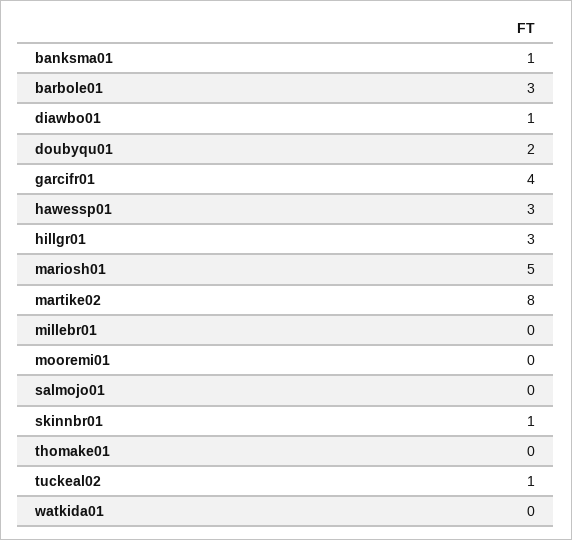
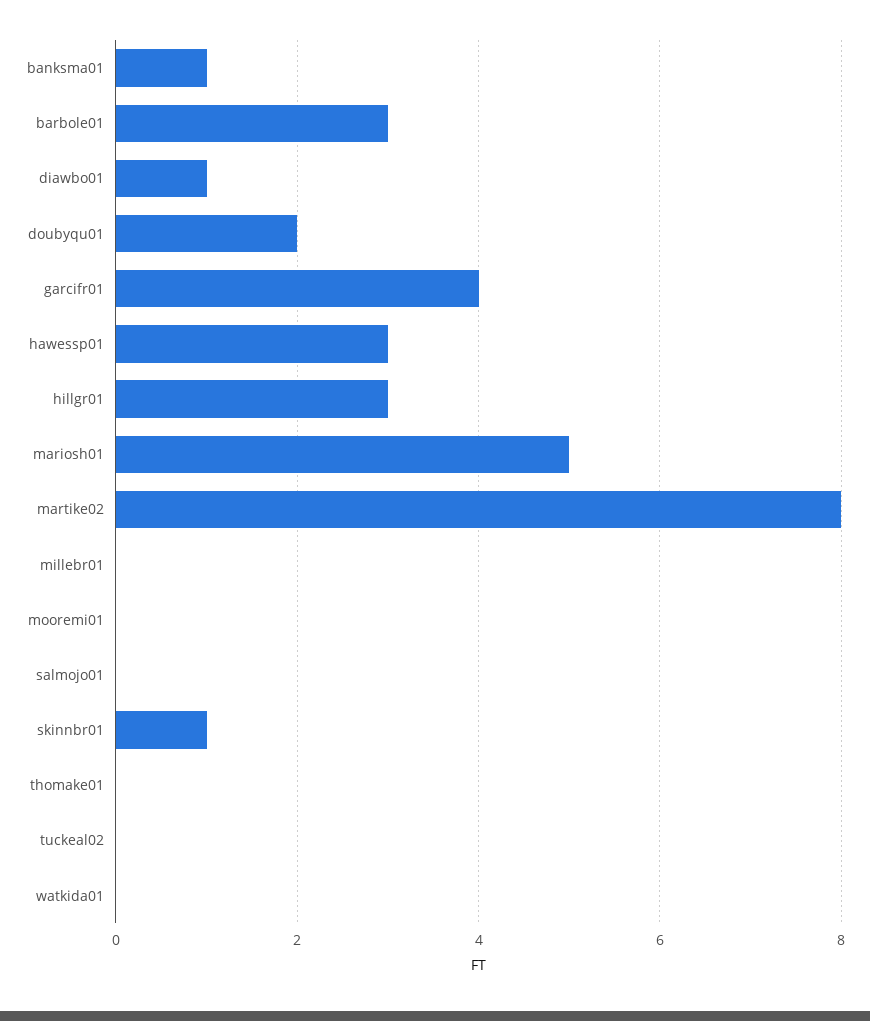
tuckeal02: 1 -> 0

